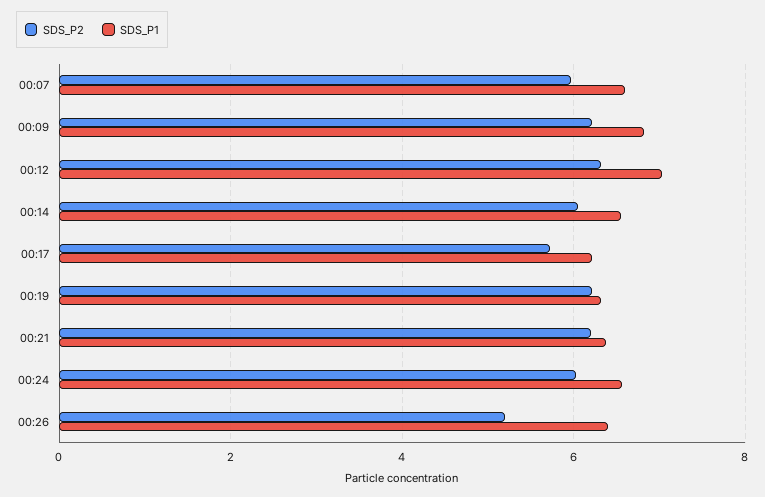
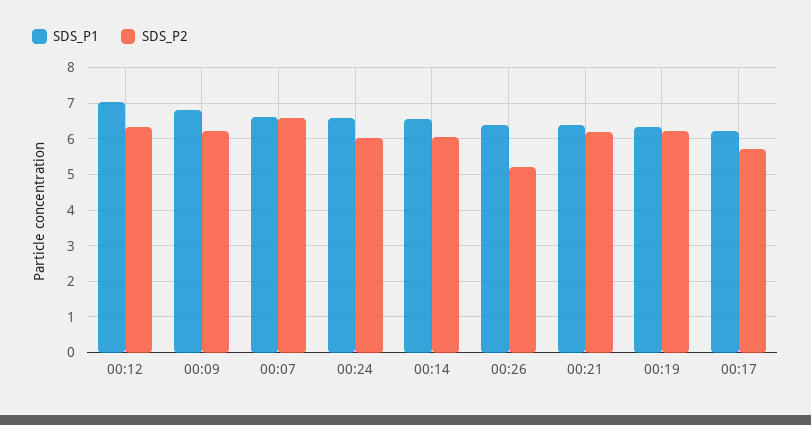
SDS_P2, 00:07: 6 -> 6.6

